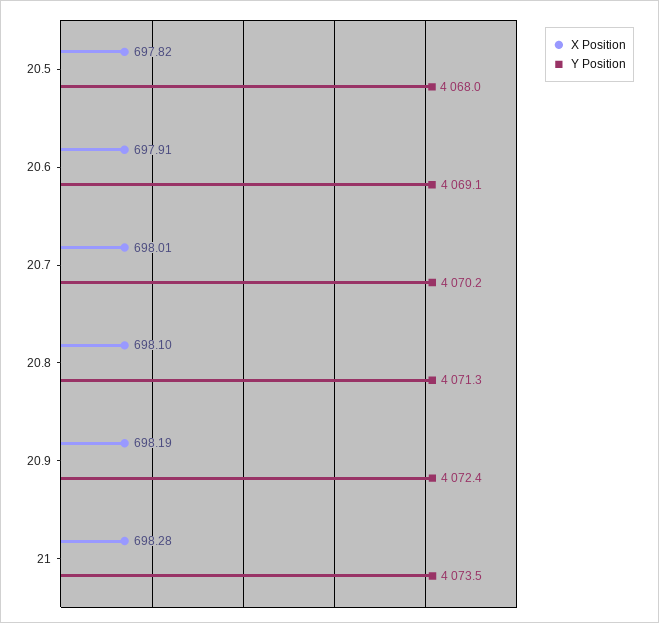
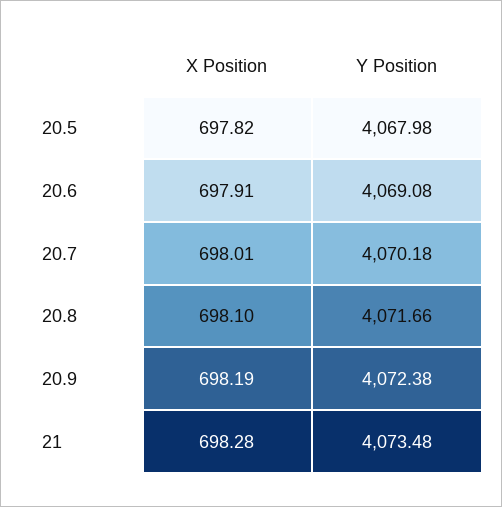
Y Position, 20.8: 4071.3 -> 4071.66

